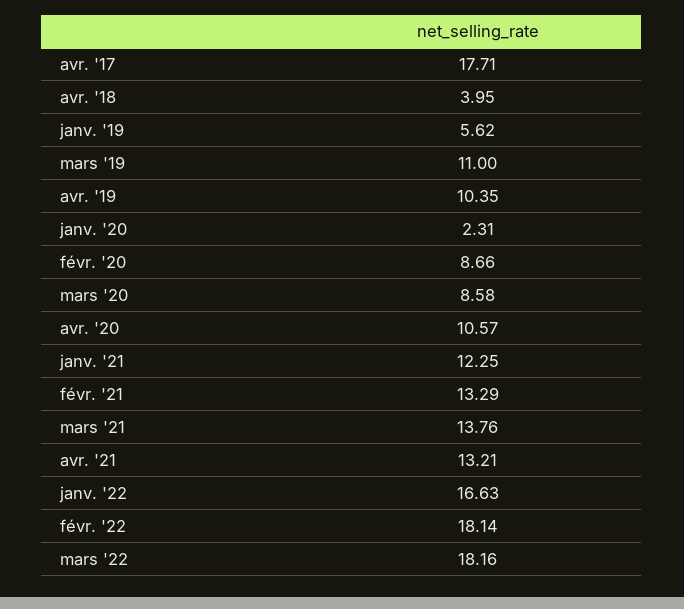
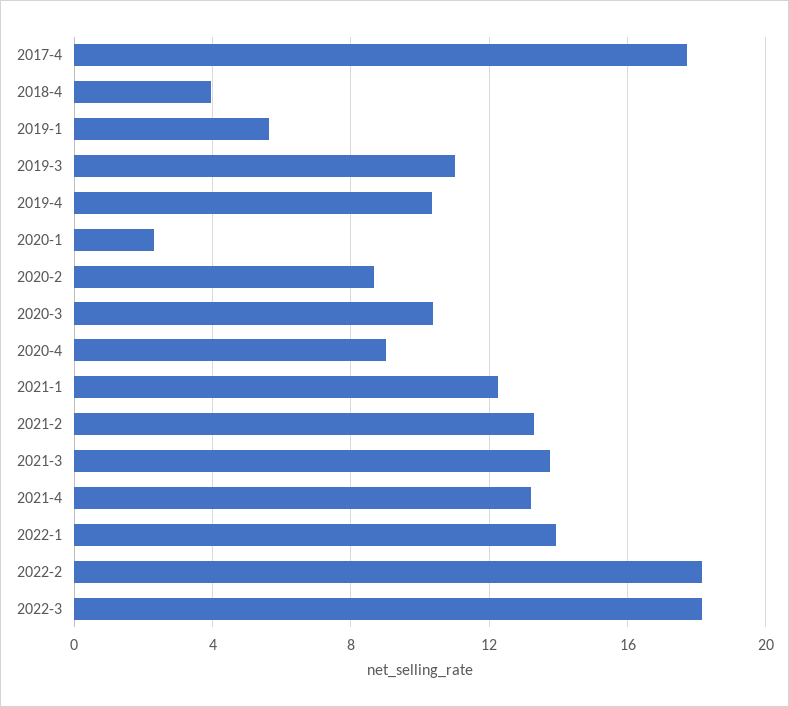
mars '20: 8.58 -> 10.5
avr. '20: 10.57 -> 9
janv. '22: 16.63 -> 14

